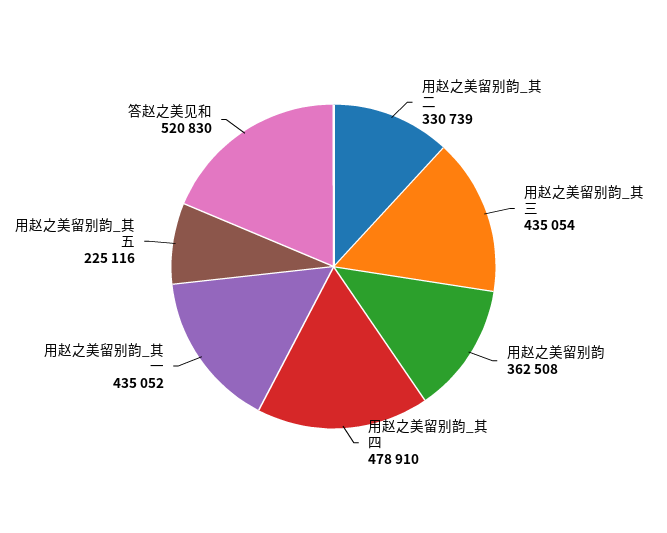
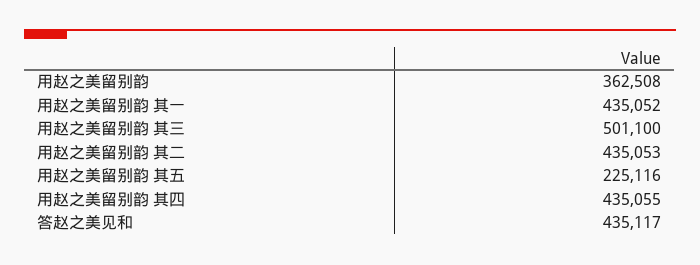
用赵之美留别韵_其二: 330739 -> 435053
用赵之美留别韵_其三: 435054 -> 501100
用赵之美留别韵_其四: 478910 -> 435055
答赵之美见和: 520830 -> 435117

